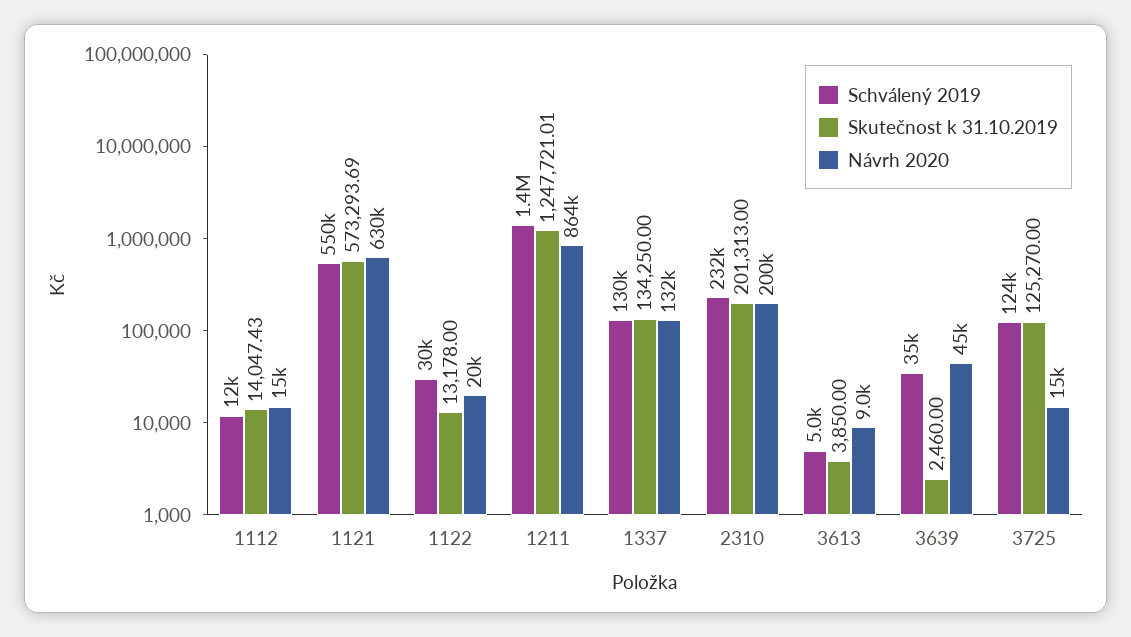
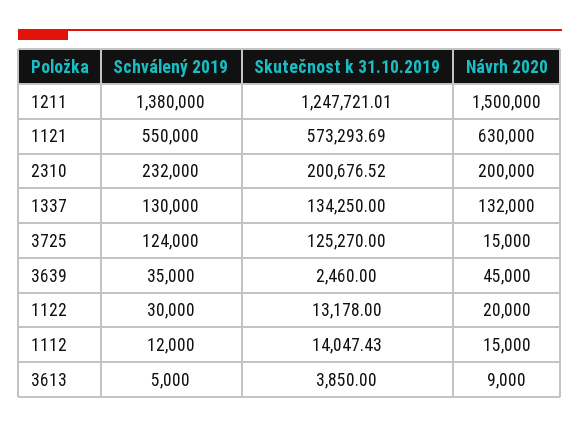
Návrh 2020, 1211: 864000 -> 1500000
Skutečnost k 31.10.2019, 2310: 201313 -> 200676.52

